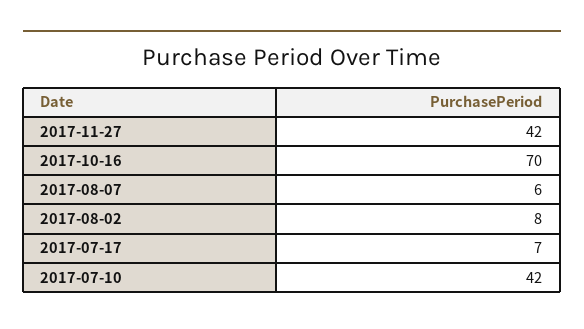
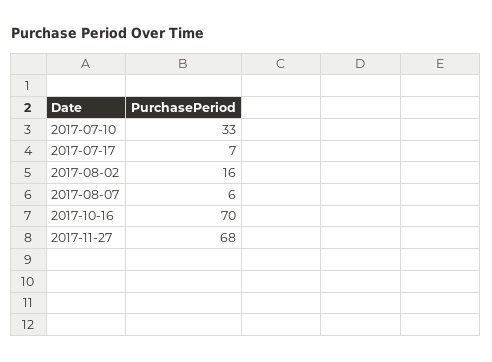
2017-11-27: 42 -> 68
2017-08-02: 8 -> 16
2017-07-10: 42 -> 33

